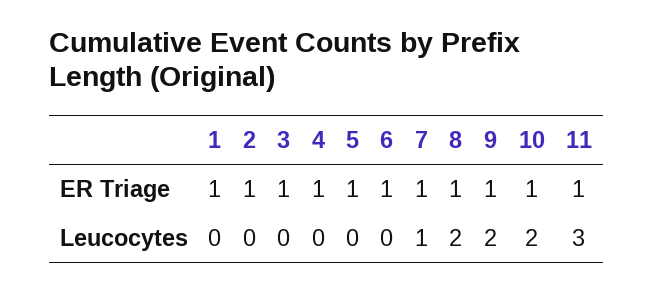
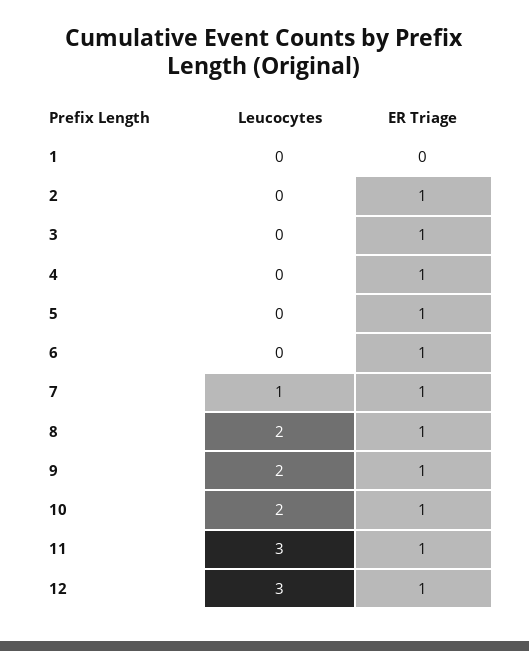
1, ER Triage: 1 -> 0
12, Leucocytes: none -> 3
12, ER Triage: none -> 1

